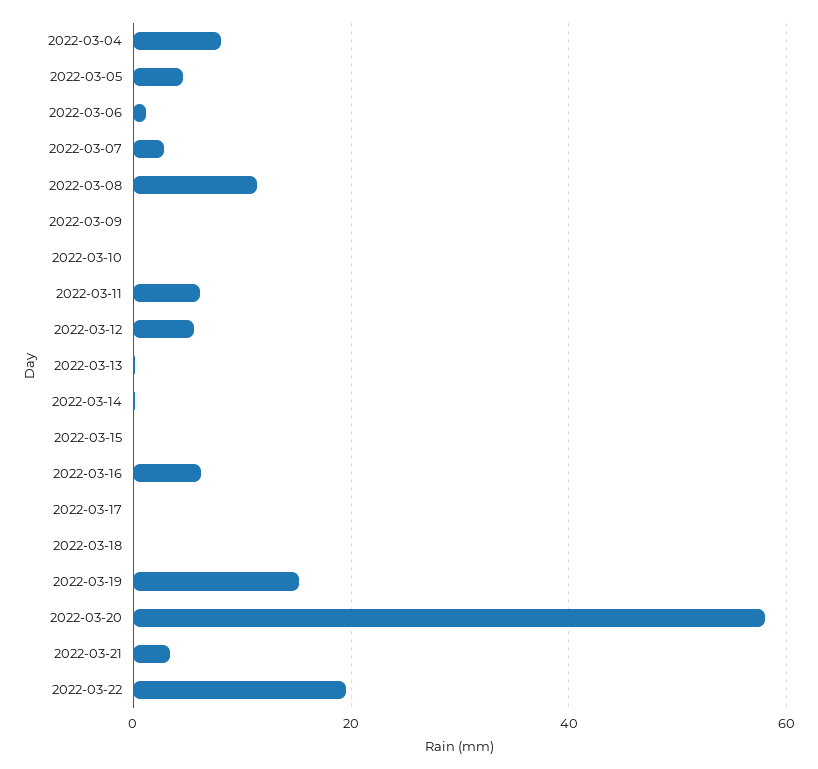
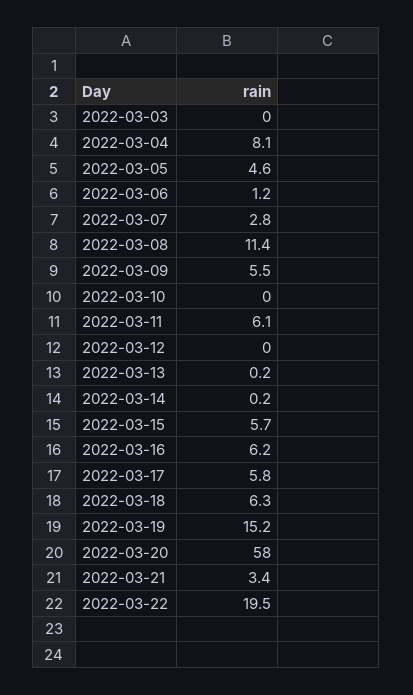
2022-03-09: 0 -> 5.5
2022-03-12: 6 -> 0
2022-03-15: 0 -> 5.7
2022-03-17: 0 -> 5.8
2022-03-18: 0 -> 6.3
2022-03-03: none -> 0

